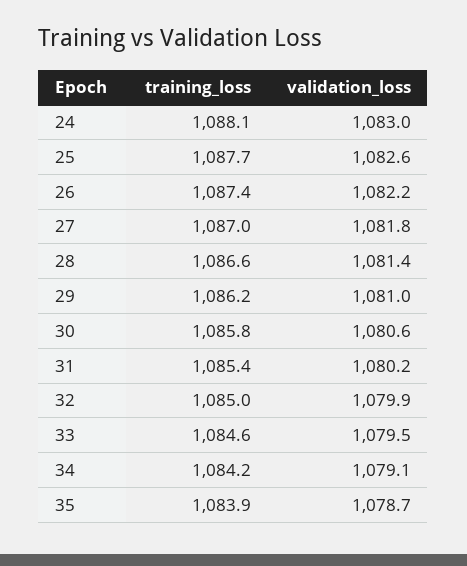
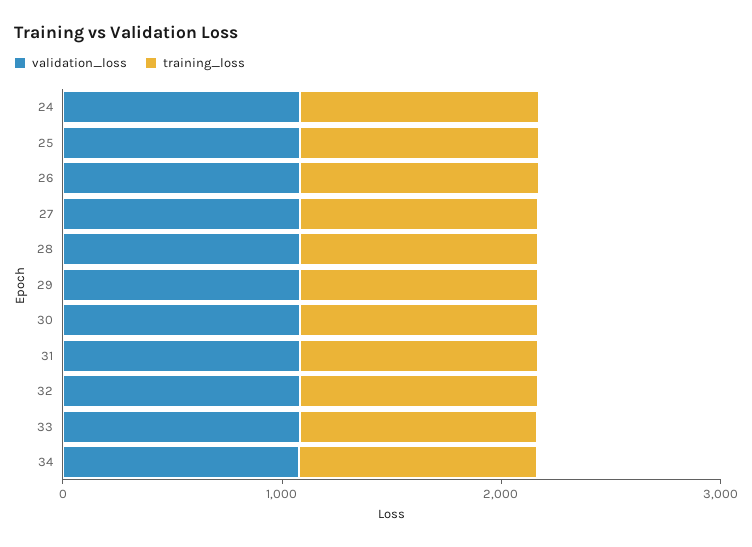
training_loss, 35: 1083.9 -> none
validation_loss, 35: 1078.7 -> none

